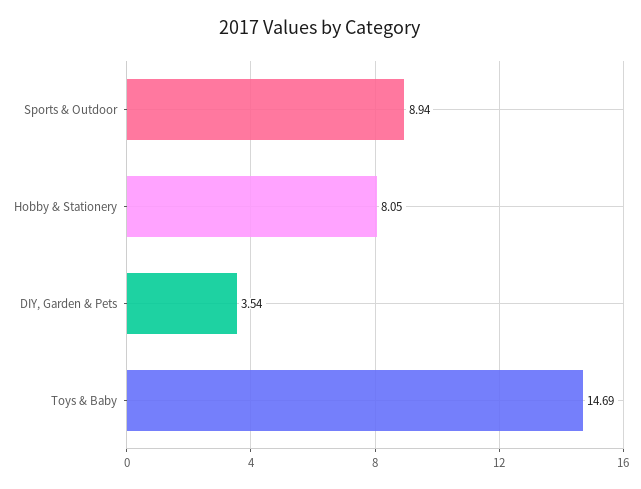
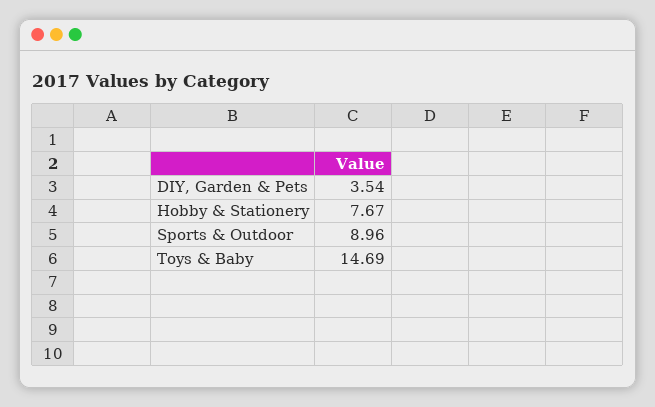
Sports & Outdoor: 8.94 -> 8.96
Hobby & Stationery: 8.05 -> 7.67

